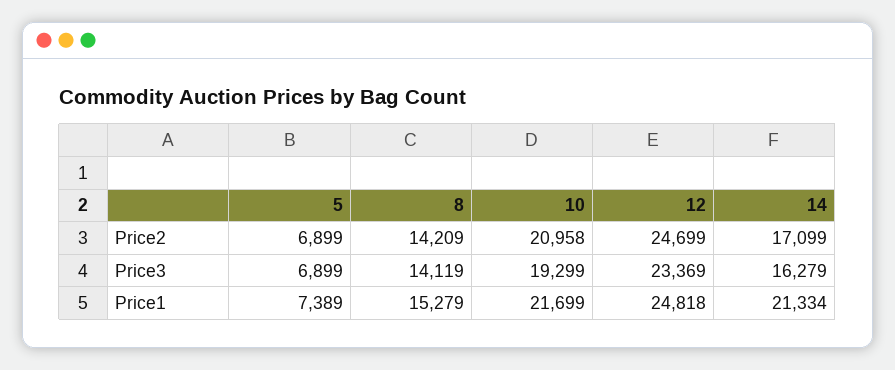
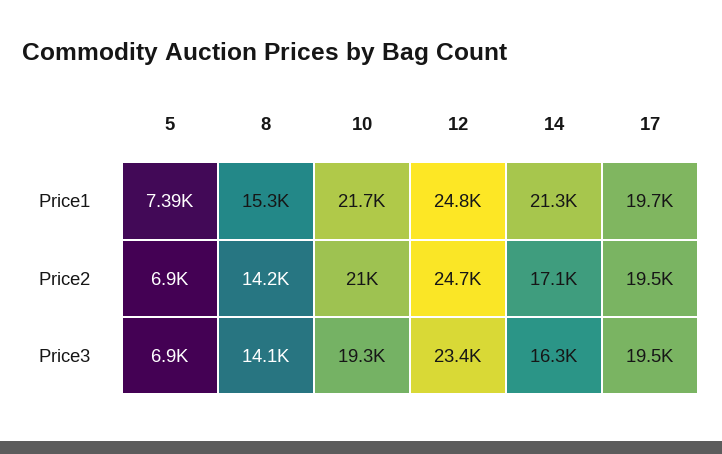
17, Price1: none -> 19700
17, Price2: none -> 19500
17, Price3: none -> 19500

